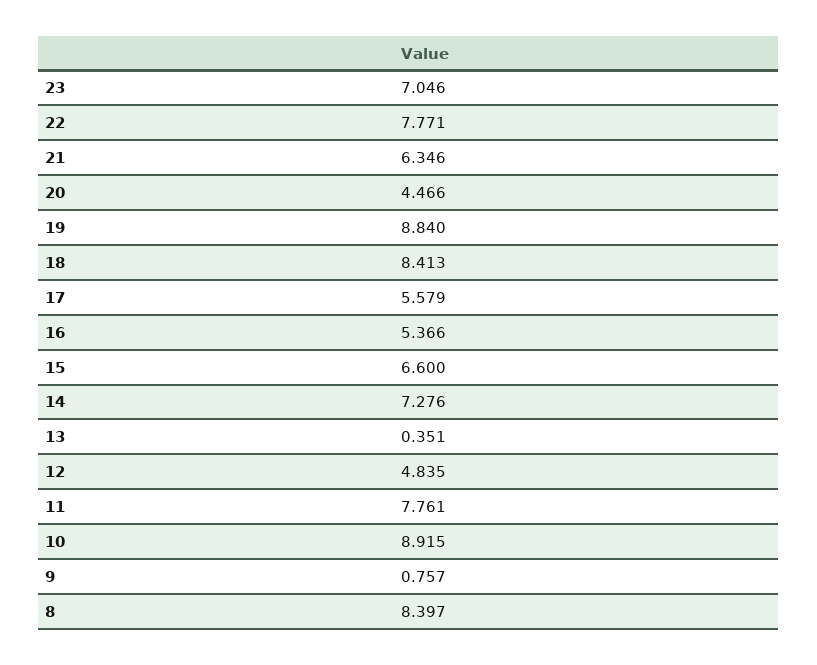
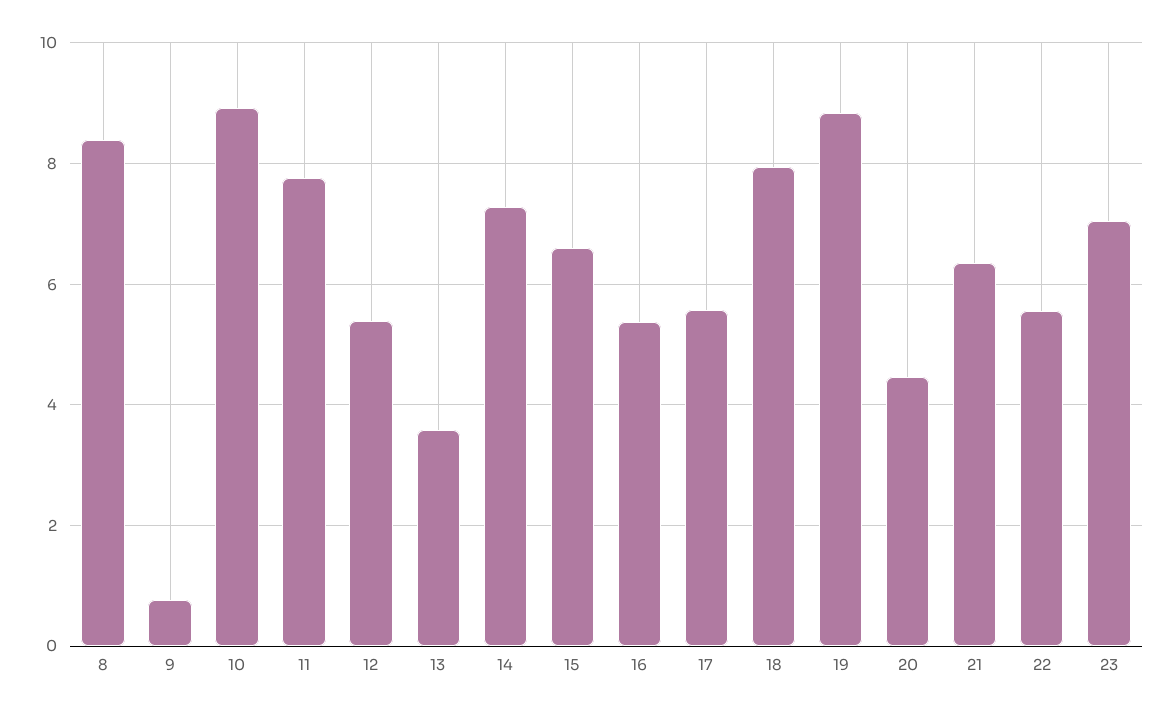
22: 7.771 -> 5.6
18: 8.413 -> 8
13: 0.351 -> 3.6
12: 4.835 -> 5.4

